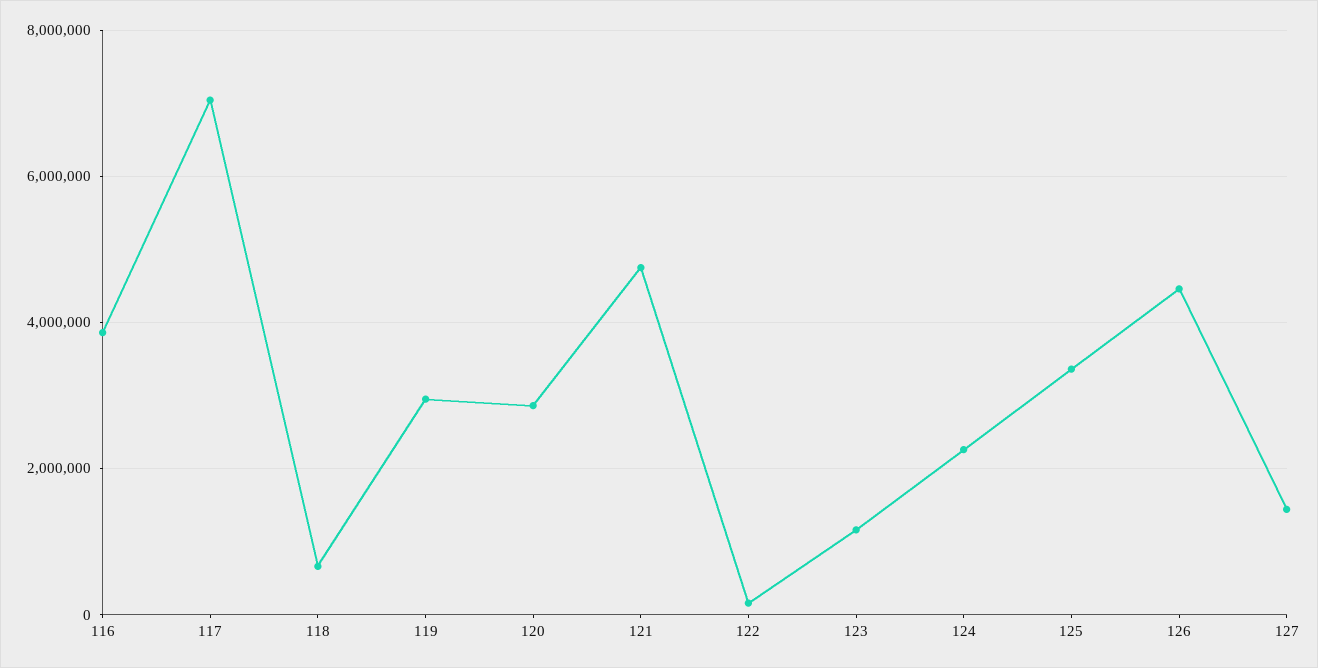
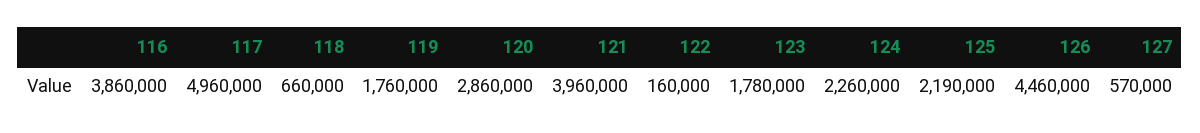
117: 7000000 -> 4960000
119: 3000000 -> 1760000
121: 4800000 -> 3960000
123: 1200000 -> 1780000
125: 3400000 -> 2190000
127: 1400000 -> 570000

